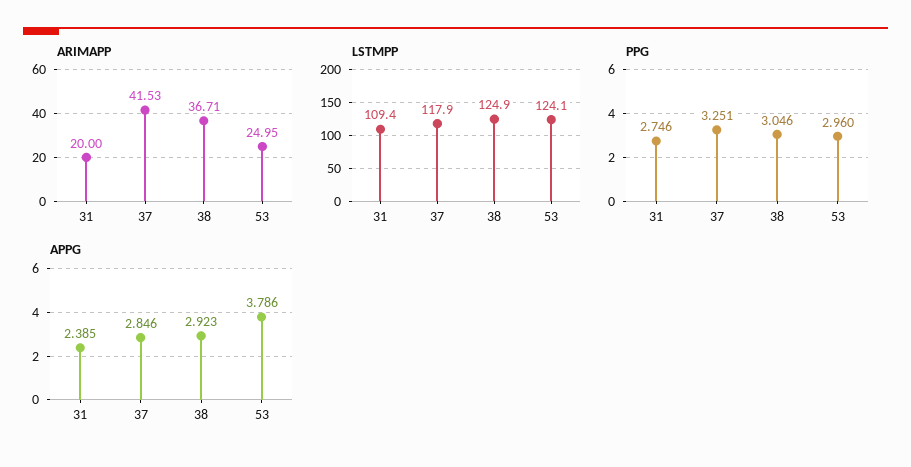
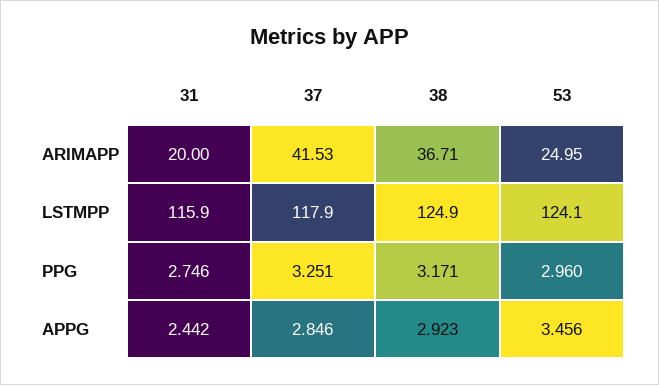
LSTMPP, 31: 109.4 -> 115.9
PPG, 38: 3.046 -> 3.171
APPG, 31: 2.385 -> 2.442
APPG, 53: 3.786 -> 3.456

